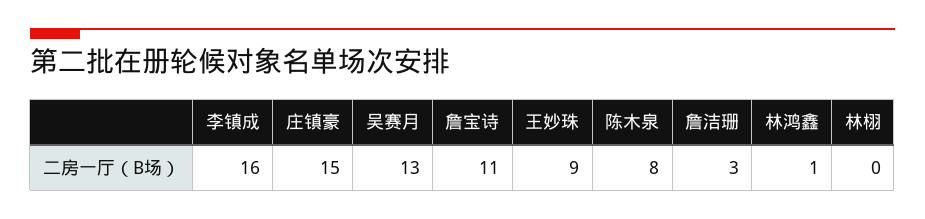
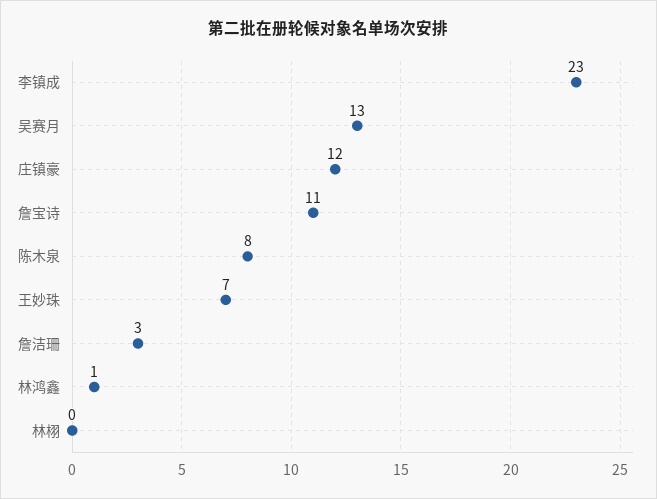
李镇成: 16 -> 23
庄镇豪: 15 -> 12
王妙珠: 9 -> 7

